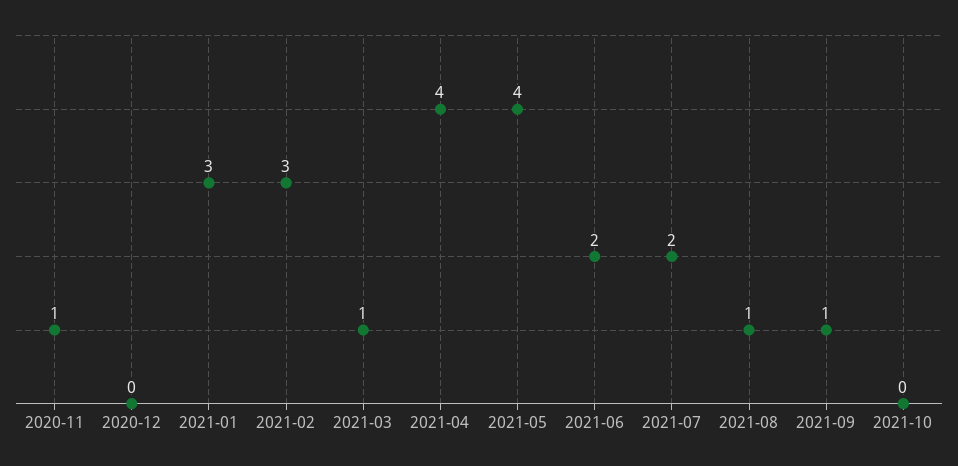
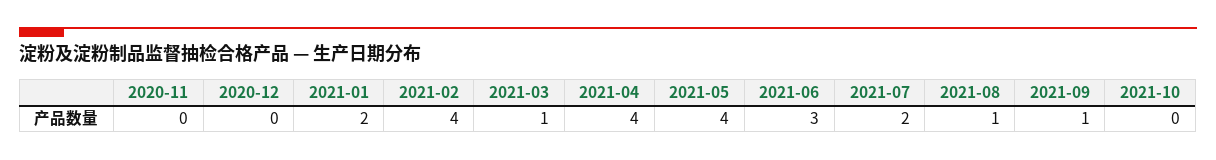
2020-11: 1 -> 0
2021-01: 3 -> 2
2021-02: 3 -> 4
2021-06: 2 -> 3

